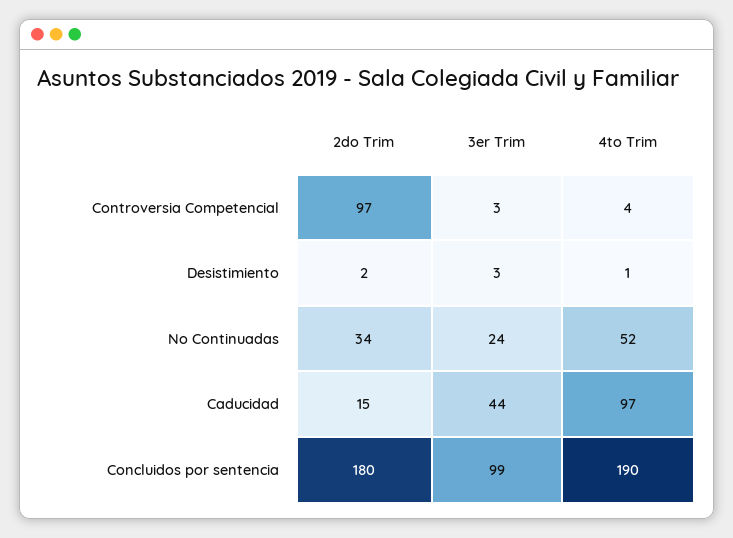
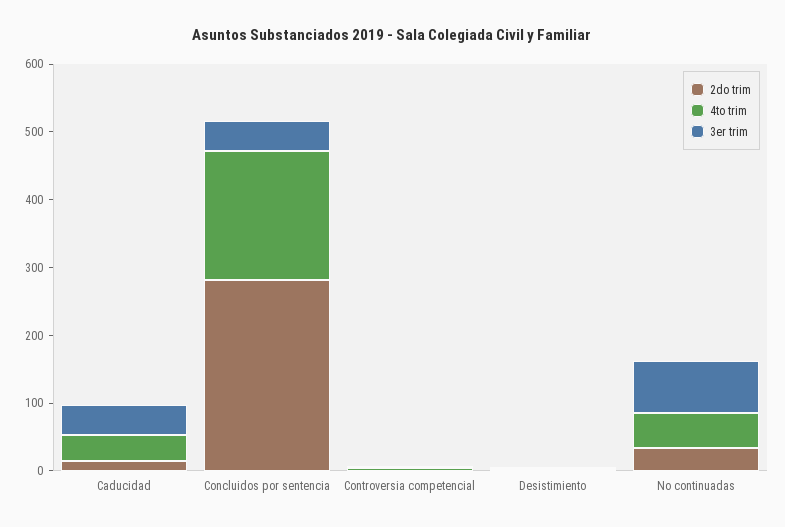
2do Trim, Controversia Competencial: 97 -> 0
3er Trim, No Continuadas: 24 -> 80
4to Trim, Caducidad: 97 -> 40
2do Trim, Concluidos por sentencia: 180 -> 280
3er Trim, Concluidos por sentencia: 99 -> 40

